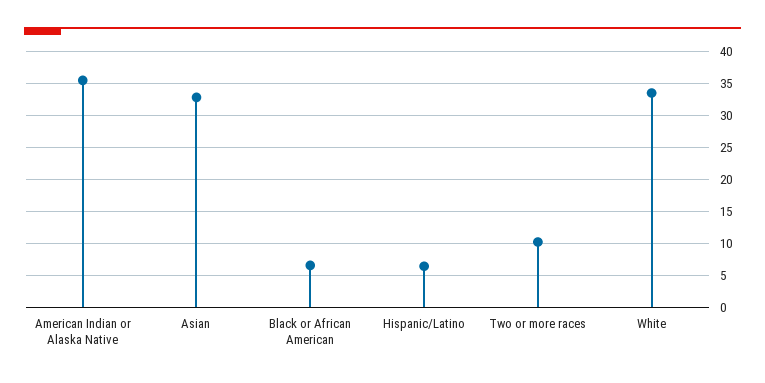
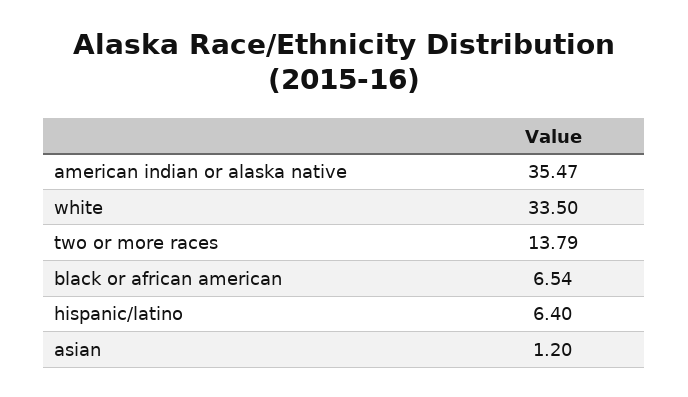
Asian: 33 -> 1.2
Two or more races: 10 -> 13.79

